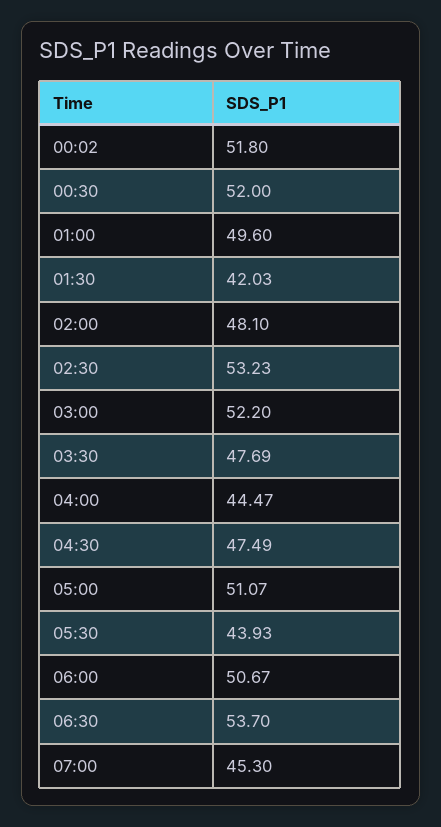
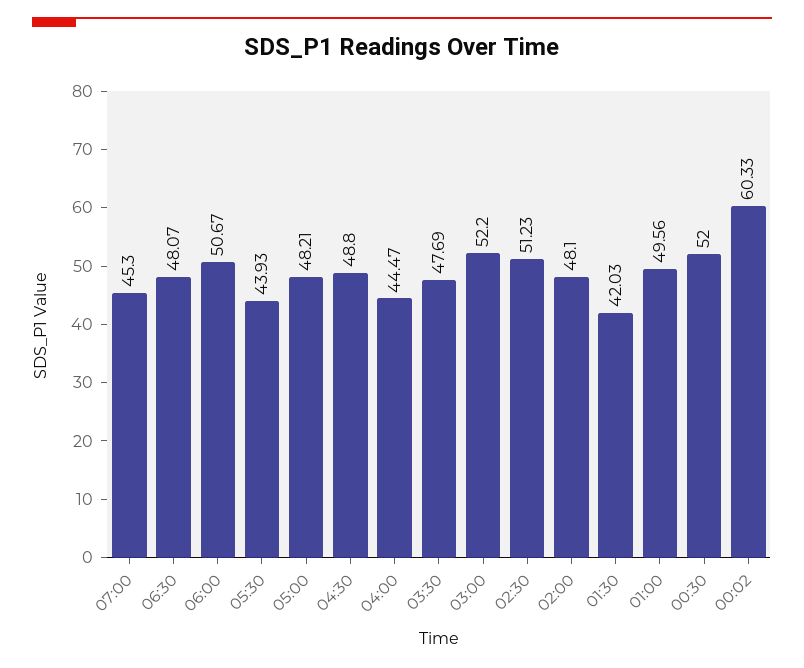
00:02: 51.8 -> 60.33
01:00: 49.6 -> 49.56
02:30: 53.23 -> 51.23
04:30: 47.49 -> 48.8
05:00: 51.07 -> 48.21
06:30: 53.7 -> 48.07

